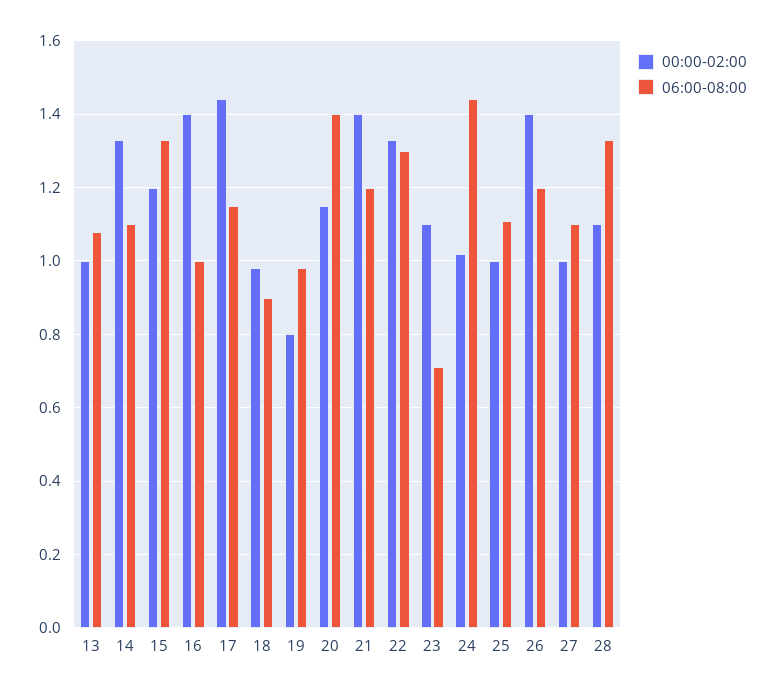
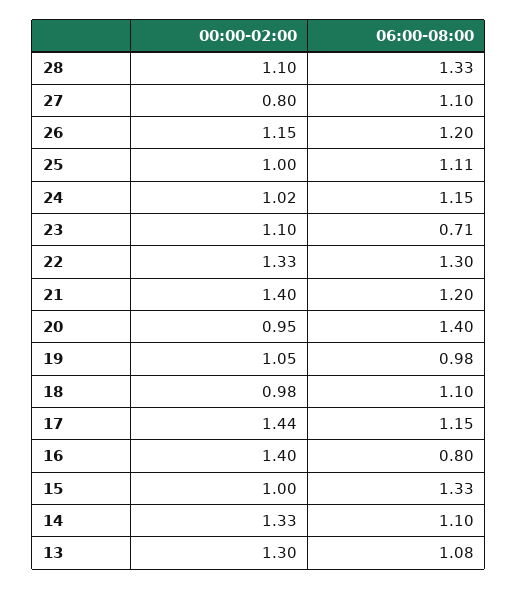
00:00-02:00, 13: 1 -> 1.3
00:00-02:00, 15: 1.2 -> 1
06:00-08:00, 16: 1 -> 0.8
06:00-08:00, 18: 0.9 -> 1.1
00:00-02:00, 19: 0.8 -> 1.05
00:00-02:00, 20: 1.15 -> 0.95
06:00-08:00, 24: 1.45 -> 1.15
00:00-02:00, 26: 1.4 -> 1.15
00:00-02:00, 27: 1 -> 0.8

